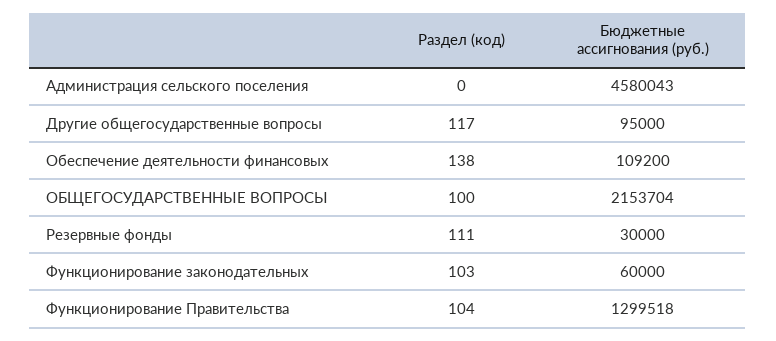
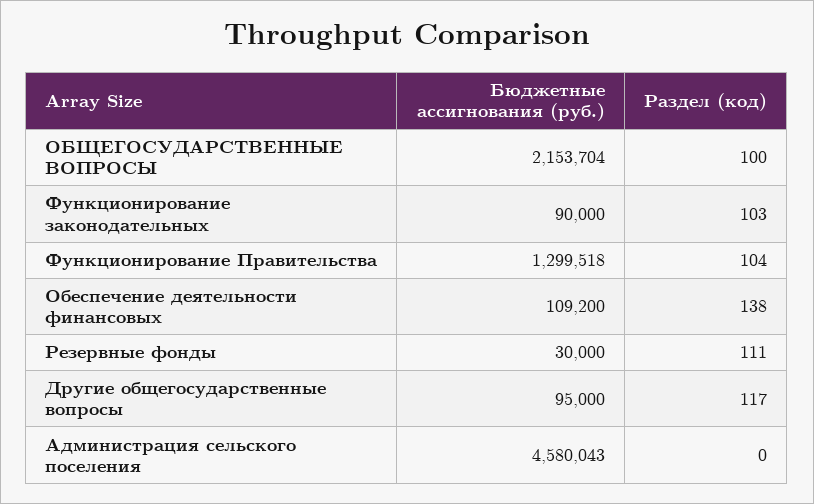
Бюджетные ассигнования (руб.), Функционирование законодательных: 60000 -> 90000

